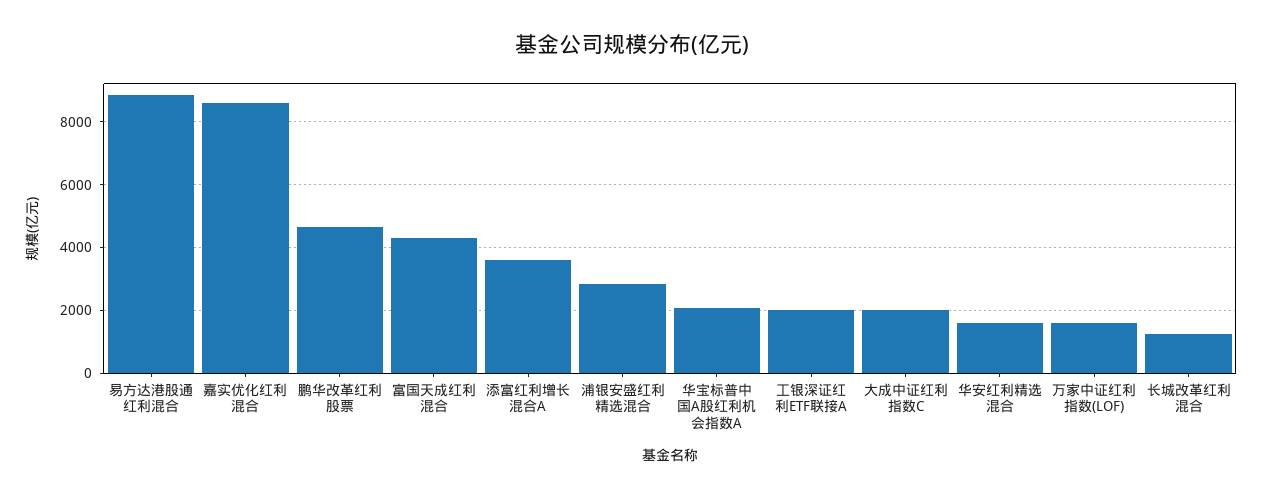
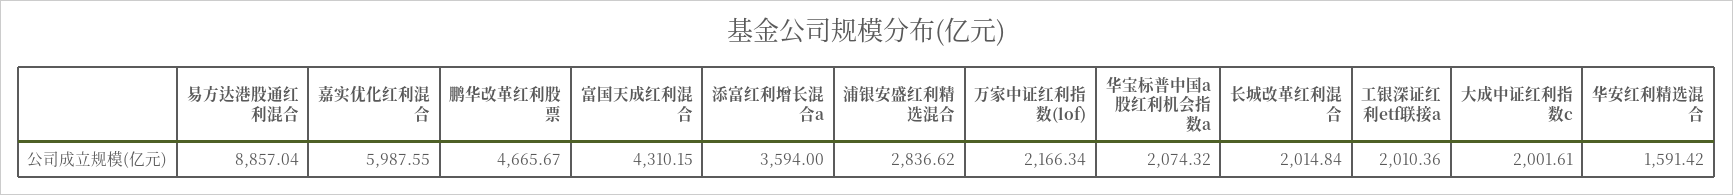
嘉实优化红利混合: 8600 -> 5987.55
万家中证红利指数(LOF): 1600 -> 2166.34
长城改革红利混合: 1200 -> 2014.84

